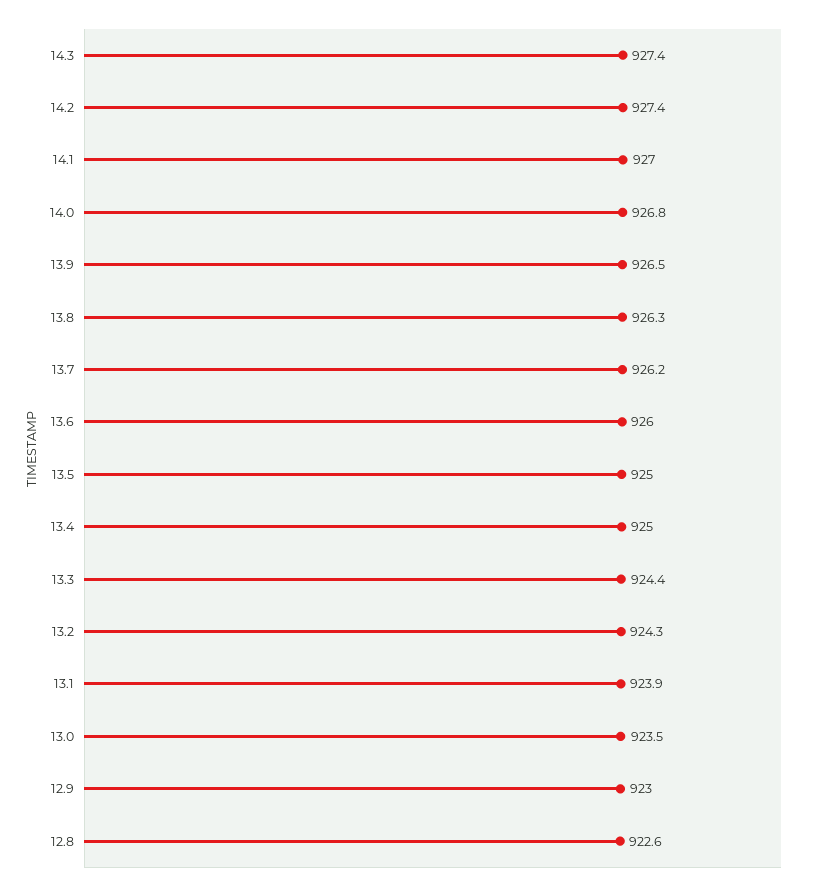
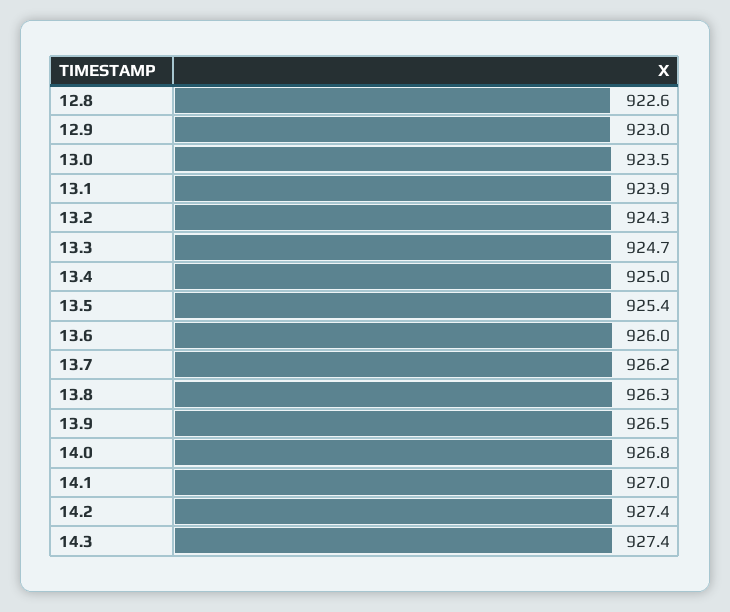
13.5: 925 -> 925.4
13.3: 924.4 -> 924.7

